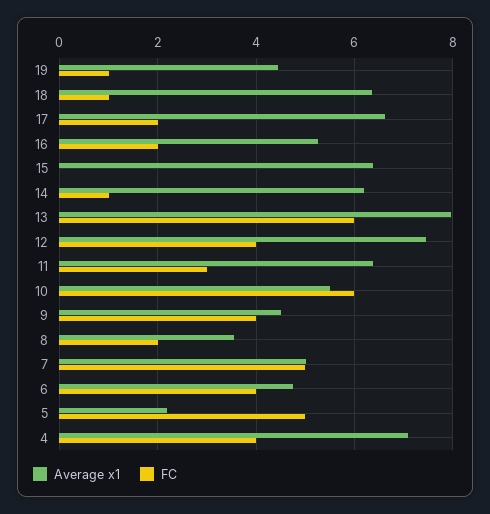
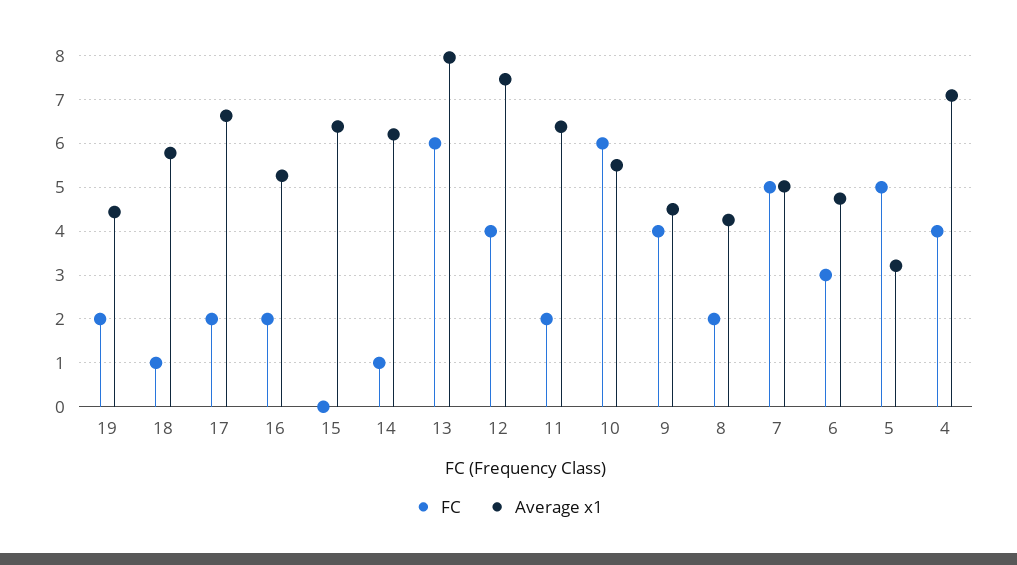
FC, 19: 1 -> 2
Average x1, 18: 6.4 -> 5.8
FC, 11: 3 -> 2
Average x1, 8: 3.6 -> 4.2
FC, 6: 4 -> 3
Average x1, 5: 2.2 -> 3.2

